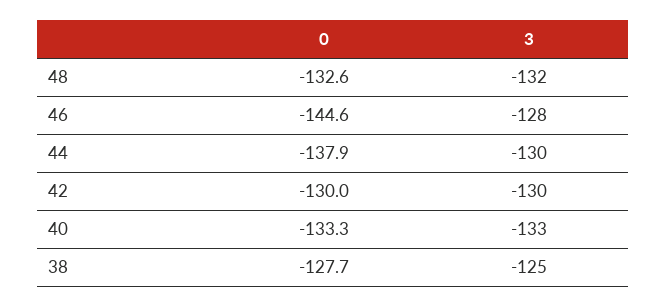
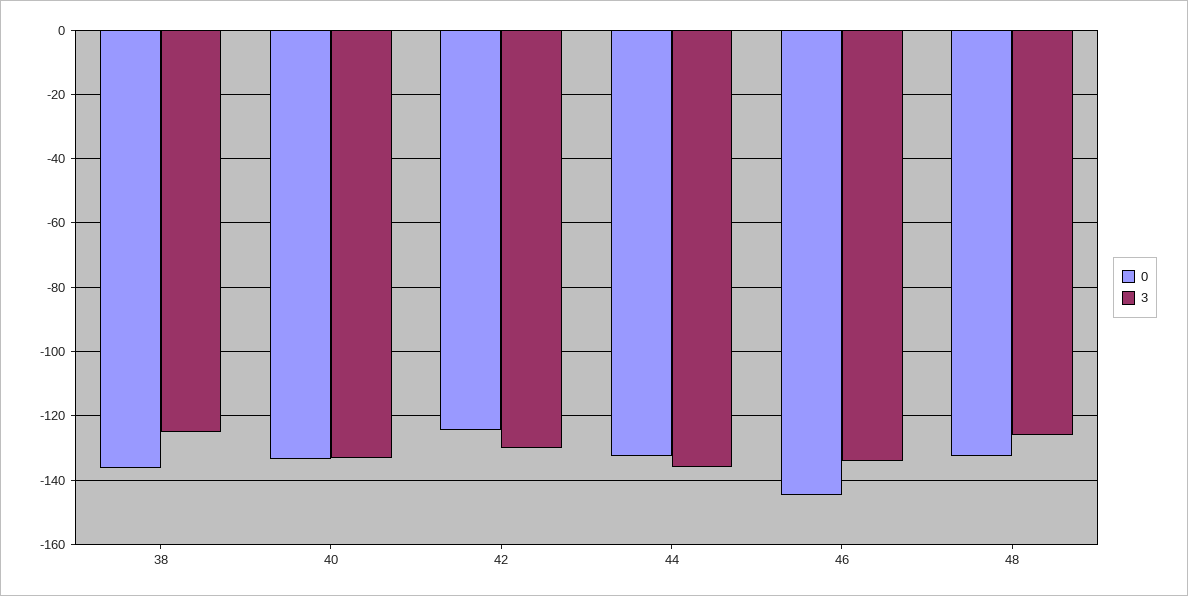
3, 48: -132 -> -126
3, 46: -128 -> -134
0, 44: -137.9 -> -132
3, 44: -130 -> -136
0, 42: -130 -> -124
0, 38: -127.7 -> -136

